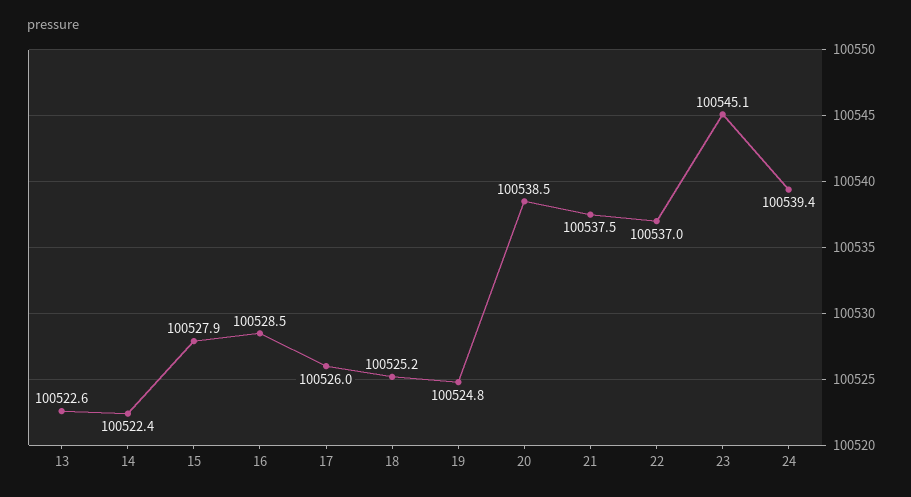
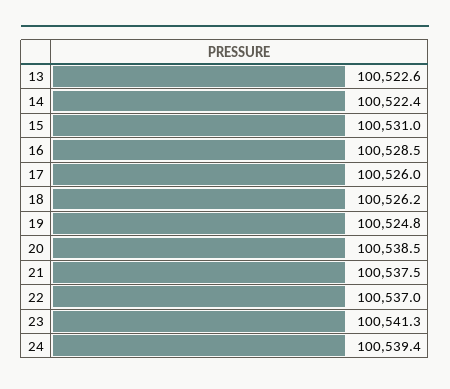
15: 100527.9 -> 100531
18: 100525.2 -> 100526.2
23: 100545.1 -> 100541.3

